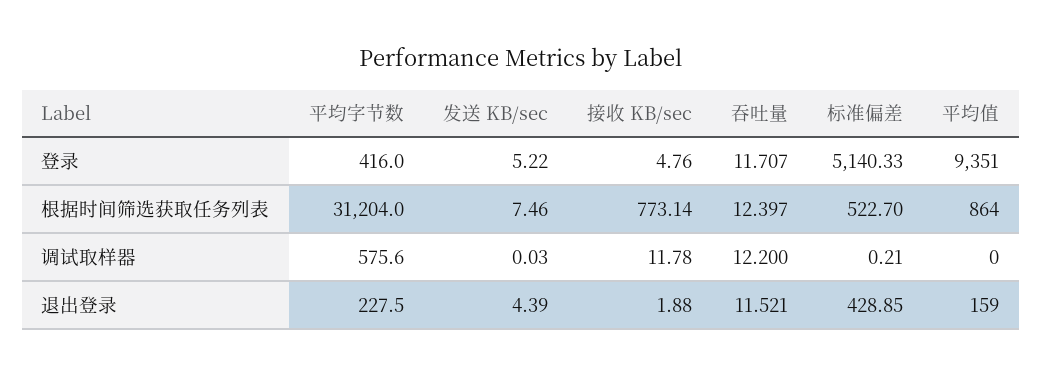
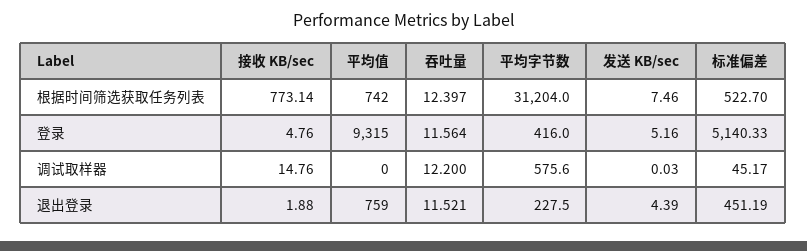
发送 KB/sec, 登录: 5.22 -> 5.16
吞吐量, 登录: 11.707 -> 11.564
平均值, 登录: 9351 -> 9315
平均值, 根据时间筛选获取任务列表: 864 -> 742
接收 KB/sec, 调试取样器: 11.78 -> 14.76
标准偏差, 调试取样器: 0.21 -> 45.17
标准偏差, 退出登录: 428.85 -> 451.19
平均值, 退出登录: 159 -> 759

